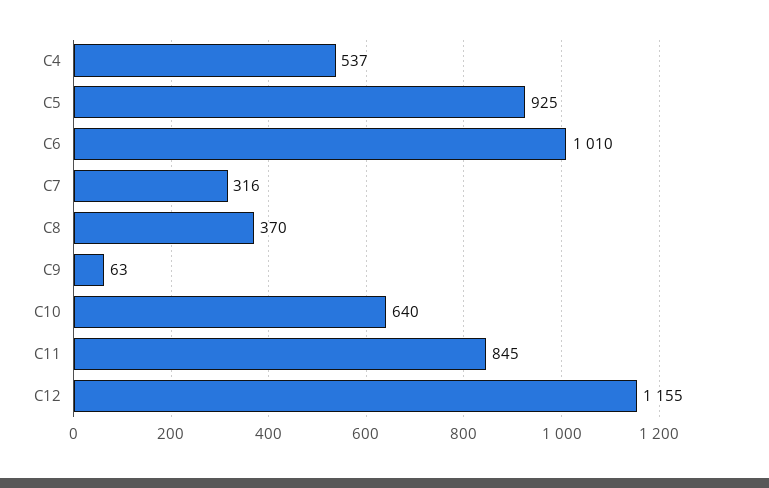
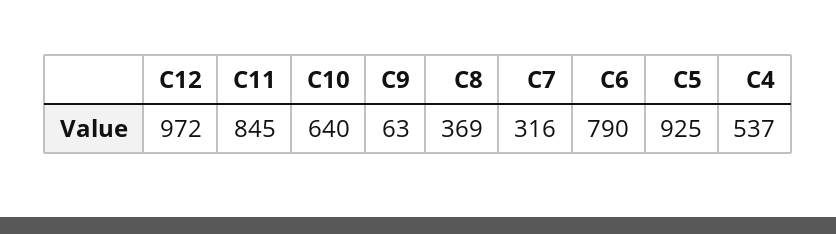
C6: 1010 -> 790
C8: 370 -> 369
C12: 1155 -> 972

